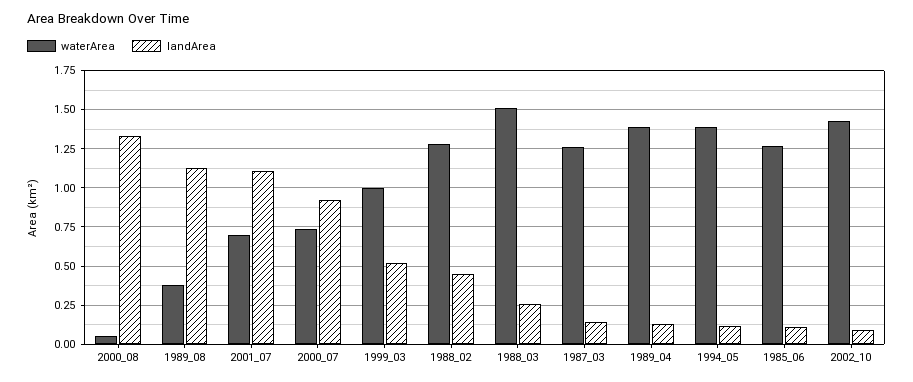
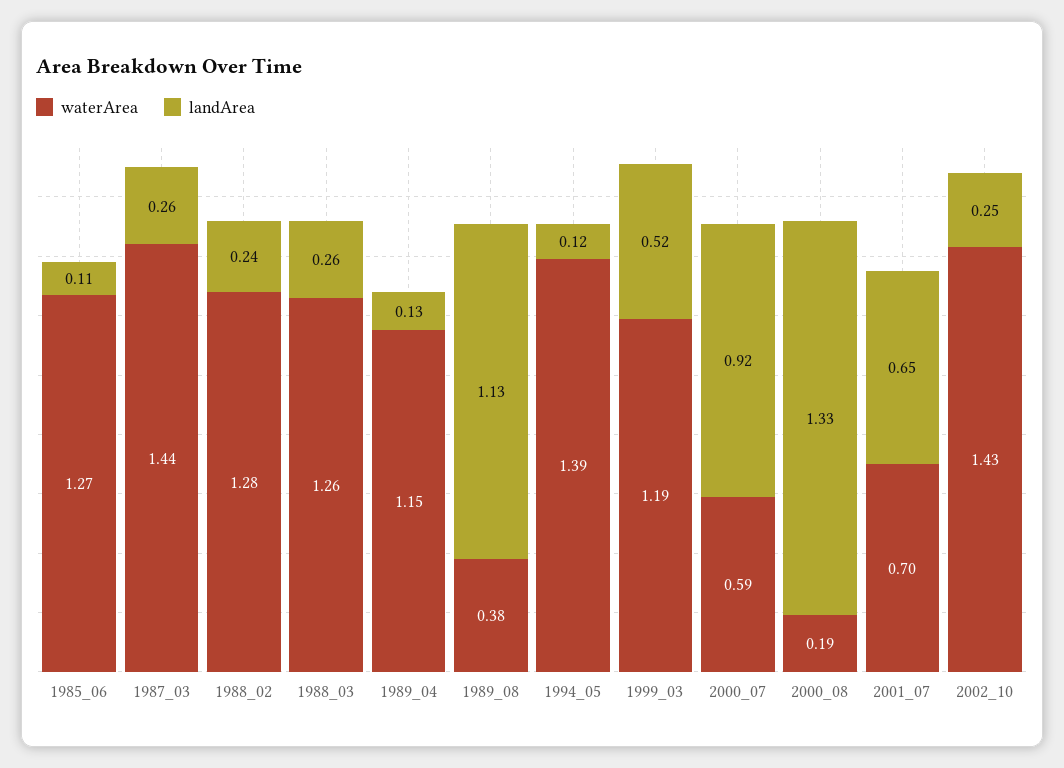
waterArea, 2000_08: 0.05 -> 0.19
landArea, 2001_07: 1.1 -> 0.65
waterArea, 2000_07: 0.75 -> 0.59
waterArea, 1999_03: 1 -> 1.19
landArea, 1988_02: 0.45 -> 0.24
waterArea, 1988_03: 1.5 -> 1.26
waterArea, 1987_03: 1.25 -> 1.44
landArea, 1987_03: 0.15 -> 0.26
waterArea, 1989_04: 1.4 -> 1.15
landArea, 2002_10: 0.1 -> 0.25

